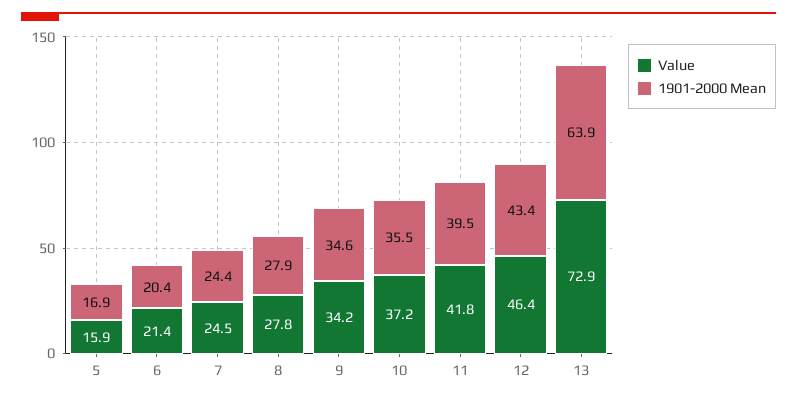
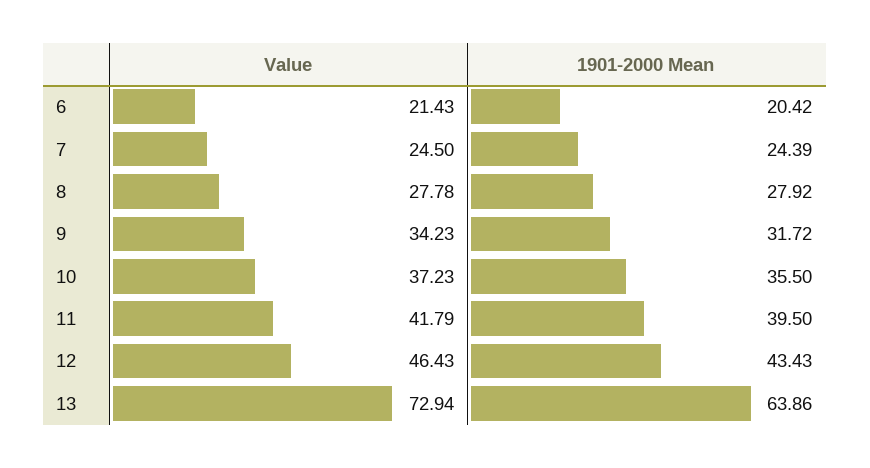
Value, 5: 15.9 -> none
1901-2000 Mean, 5: 16.9 -> none
1901-2000 Mean, 9: 34.6 -> 31.72

